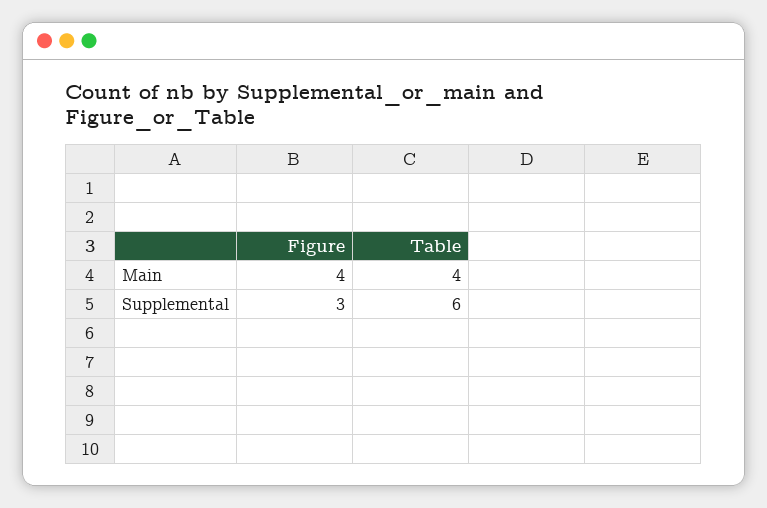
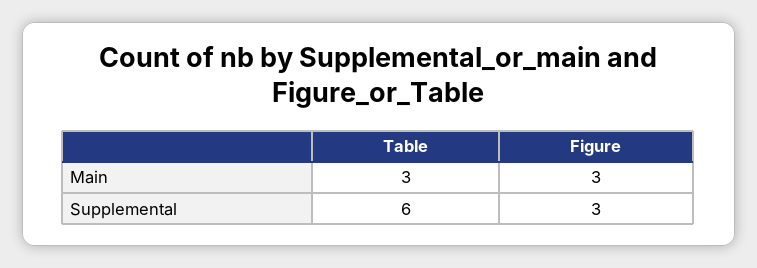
Figure, Main: 4 -> 3
Table, Main: 4 -> 3

